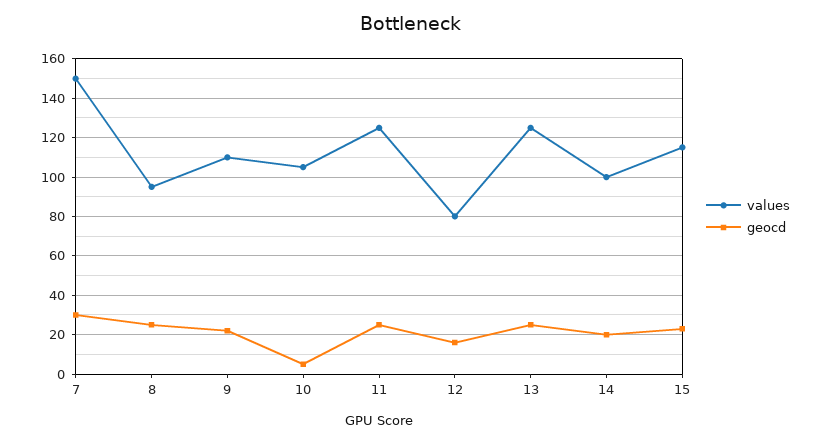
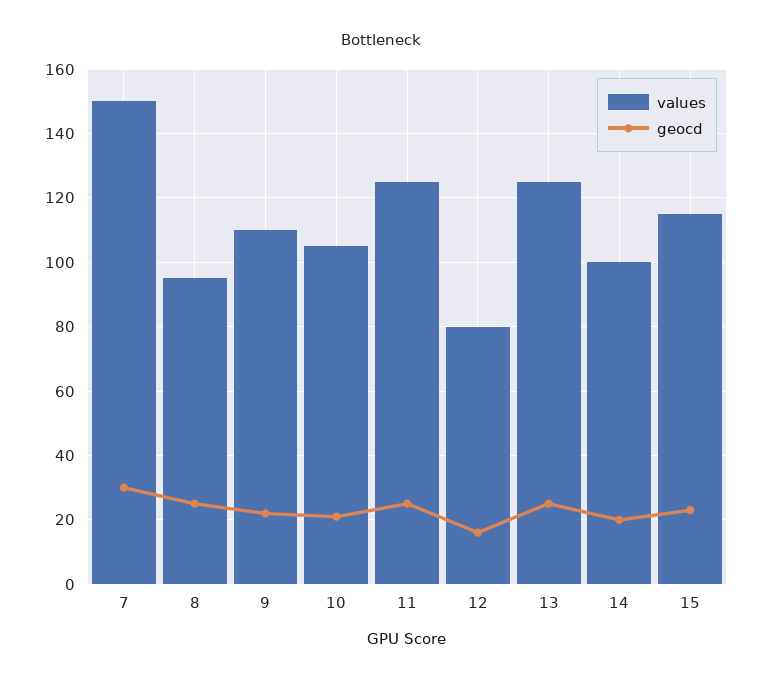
geocd, 10: 5 -> 20

